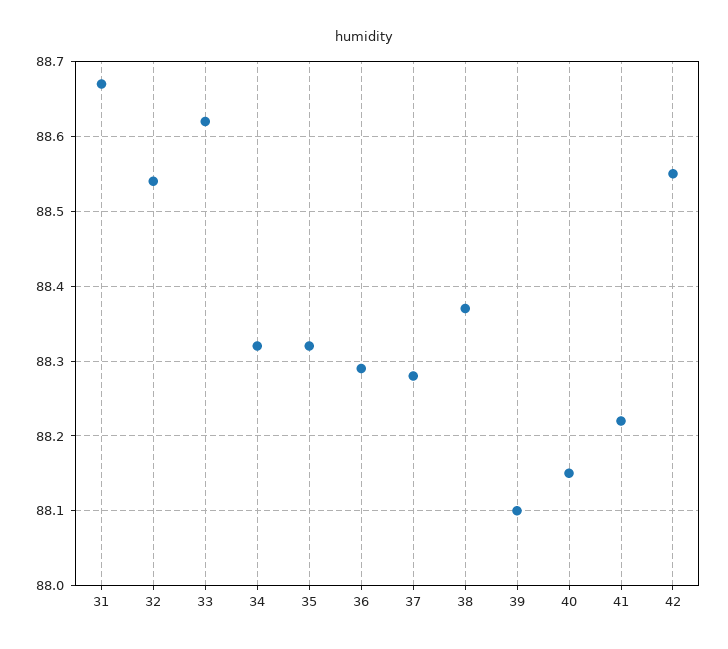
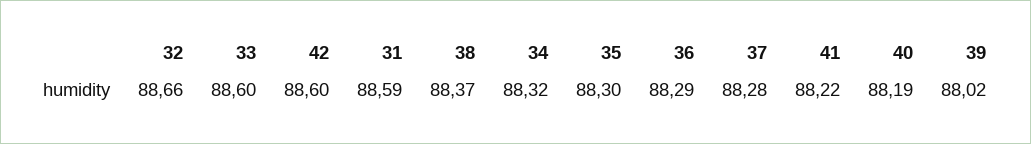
31: 88.67 -> 88.59
32: 88.54 -> 88.66
33: 88.62 -> 88.6
35: 88.32 -> 88.3
39: 88.1 -> 88.02
40: 88.15 -> 88.19
42: 88.55 -> 88.6

